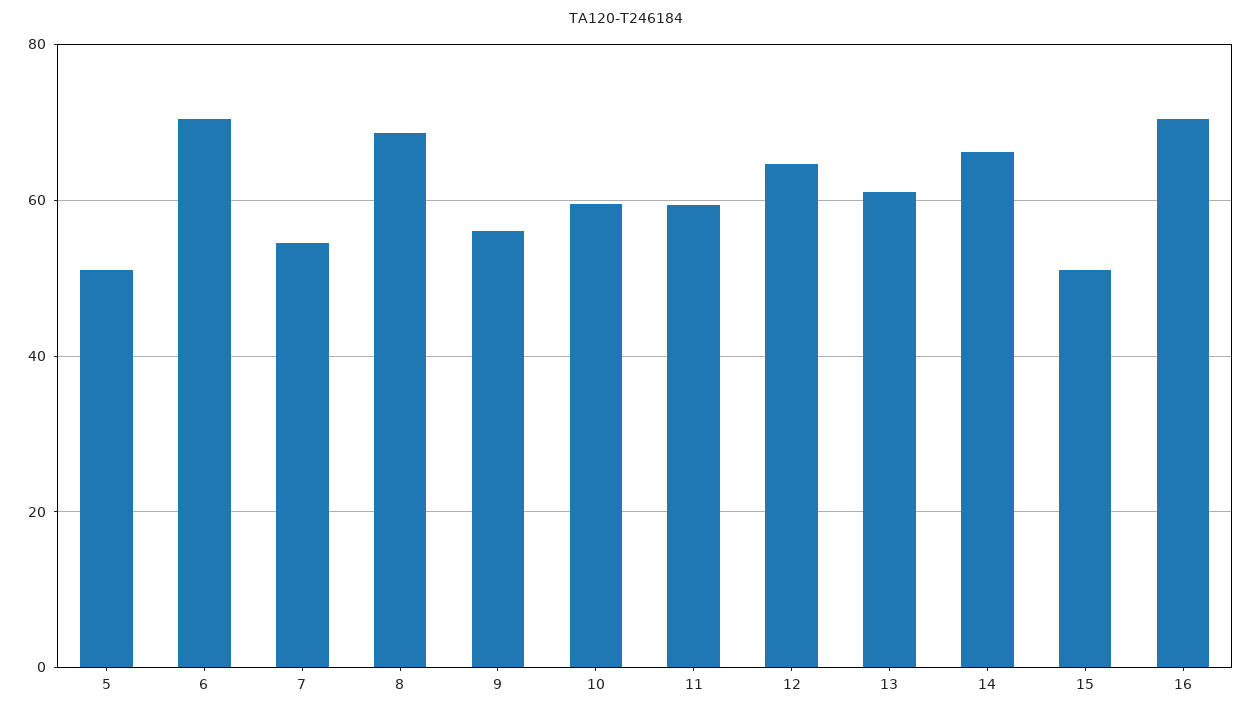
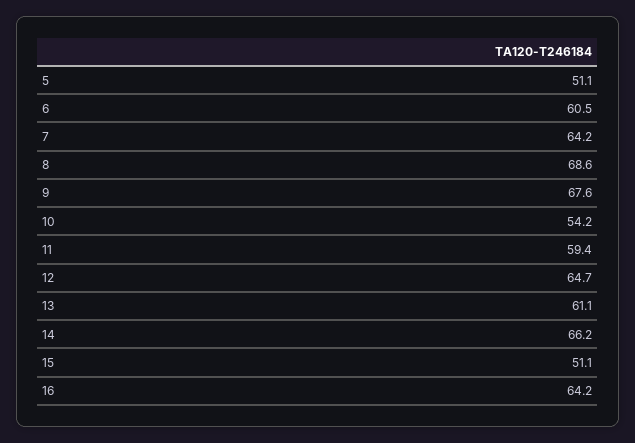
6: 70 -> 60.5
7: 54 -> 64.2
9: 56 -> 67.6
10: 60 -> 54.2
16: 70 -> 64.2

